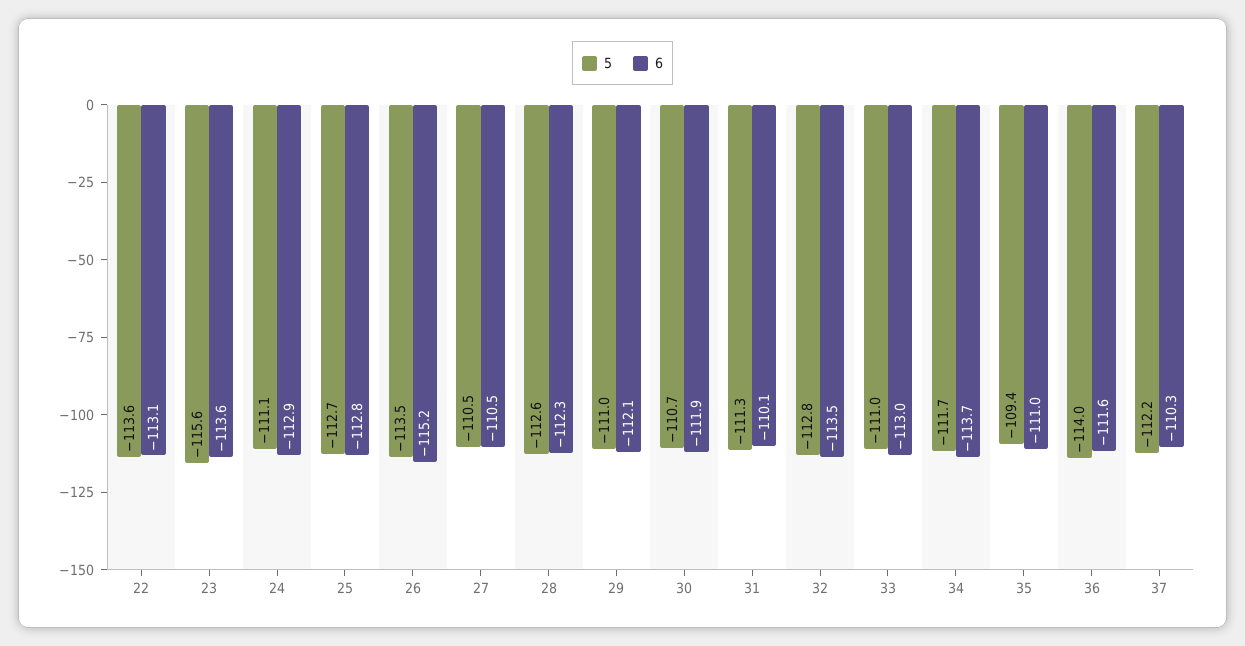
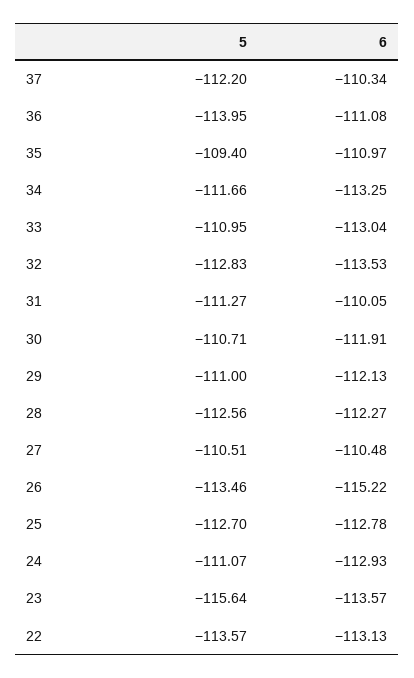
6, 34: -113.7 -> -113.25
6, 36: -111.6 -> -111.08

